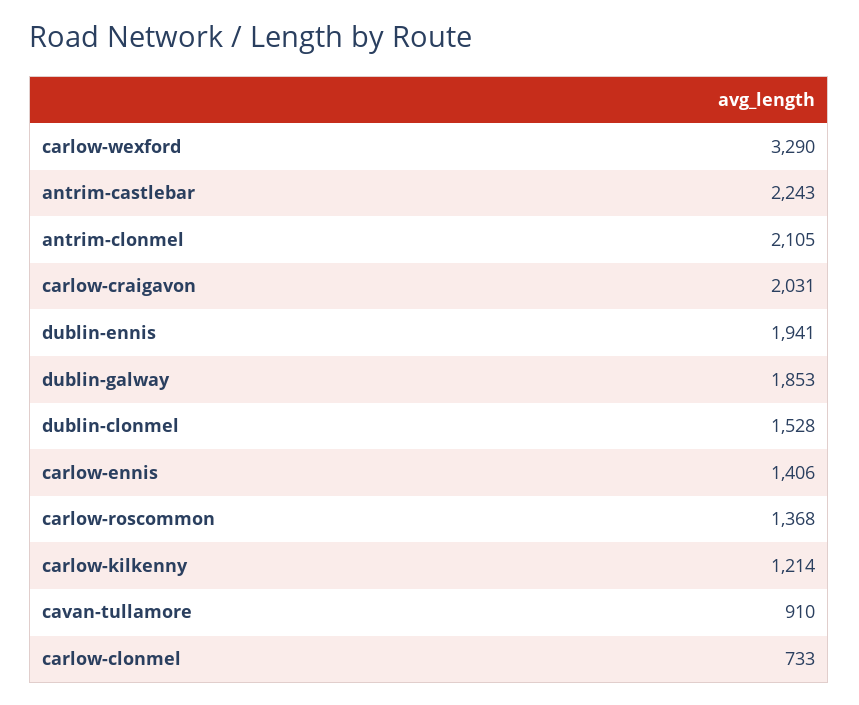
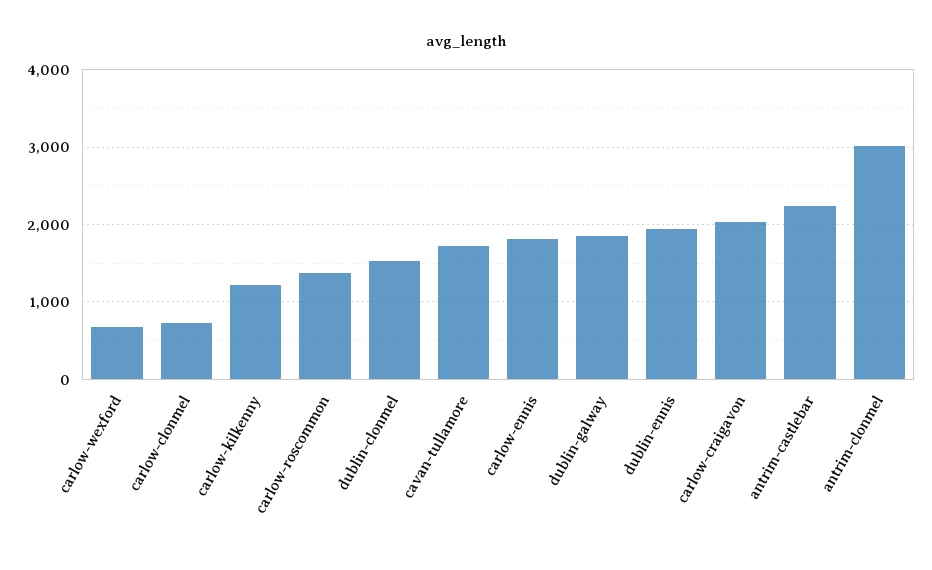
carlow-wexford: 3290 -> 700
antrim-clonmel: 2105 -> 3000
carlow-ennis: 1406 -> 1800
cavan-tullamore: 910 -> 1700

